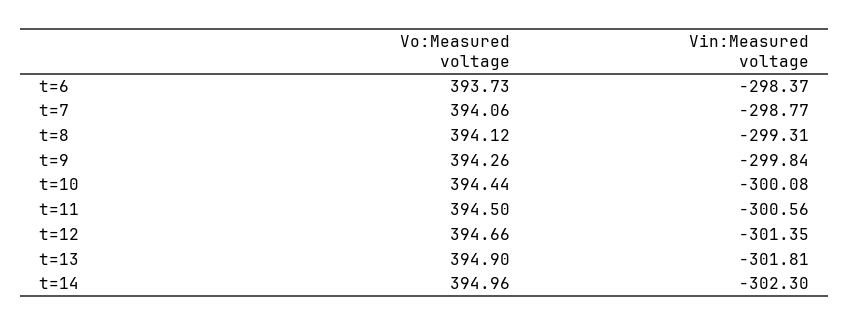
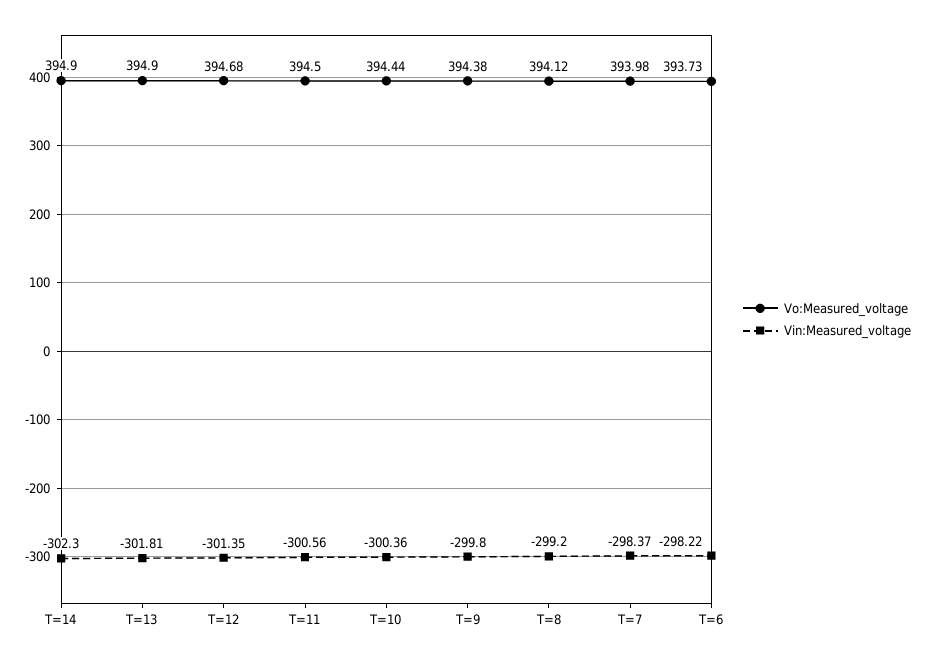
Vin:Measured voltage, t=6: -298.37 -> -298.22
Vo:Measured voltage, t=7: 394.06 -> 393.98
Vin:Measured voltage, t=7: -298.77 -> -298.37
Vin:Measured voltage, t=8: -299.31 -> -299.2
Vo:Measured voltage, t=9: 394.26 -> 394.38
Vin:Measured voltage, t=9: -299.84 -> -299.8
Vin:Measured voltage, t=10: -300.08 -> -300.36
Vo:Measured voltage, t=12: 394.66 -> 394.68
Vo:Measured voltage, t=14: 394.96 -> 394.9

